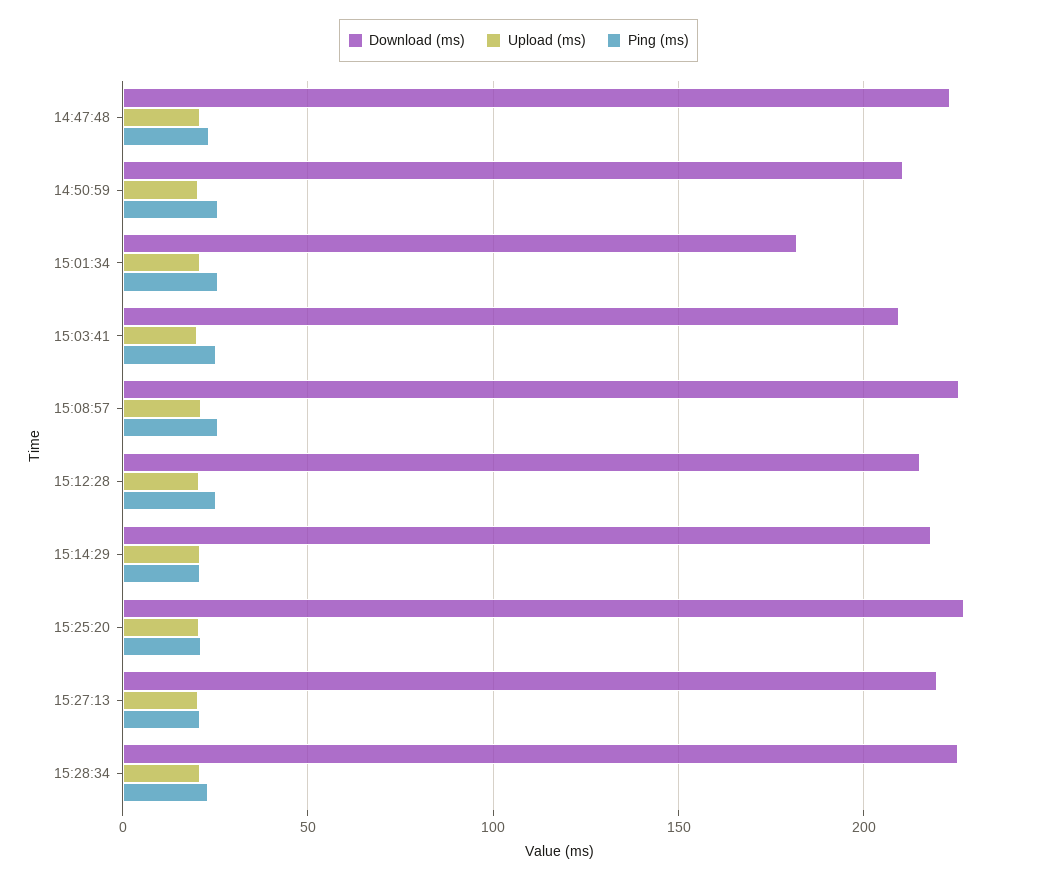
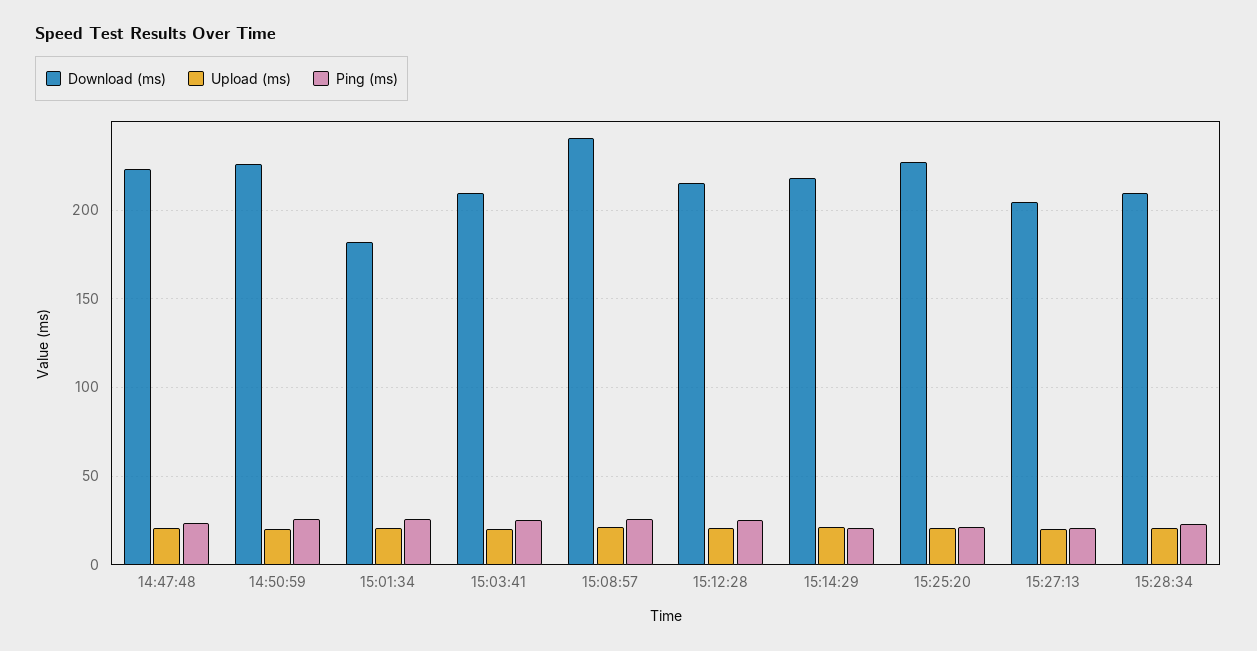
Download (ms), 14:50:59: 210 -> 225
Download (ms), 15:08:57: 225 -> 240
Download (ms), 15:27:13: 220 -> 205
Download (ms), 15:28:34: 225 -> 210

